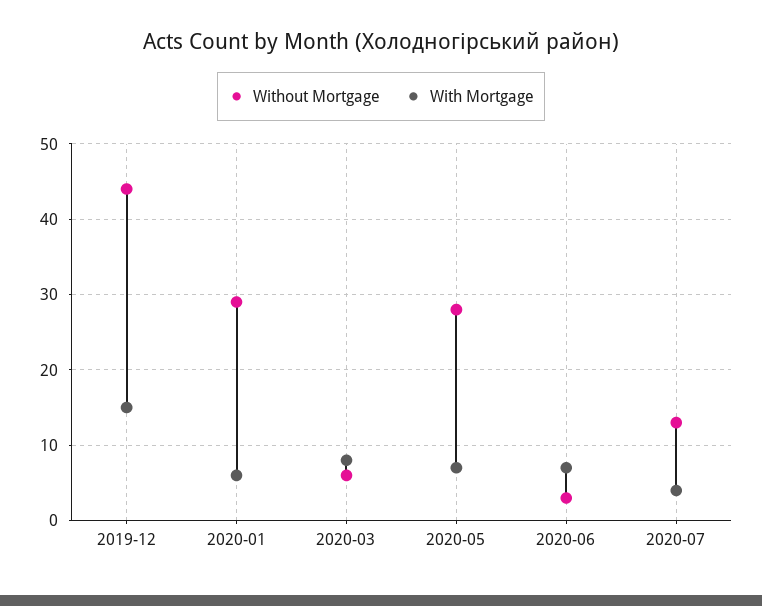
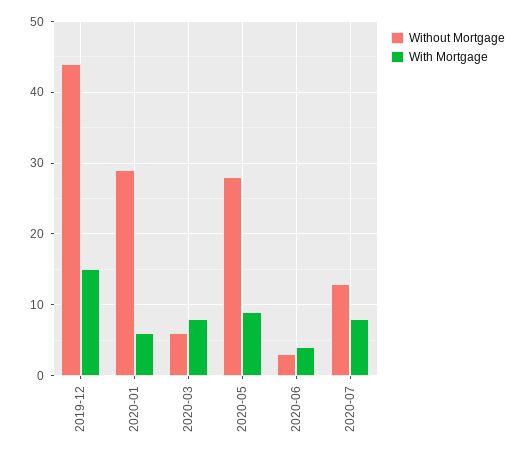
With Mortgage, 2020-05: 7 -> 9
With Mortgage, 2020-06: 7 -> 4
With Mortgage, 2020-07: 4 -> 8

